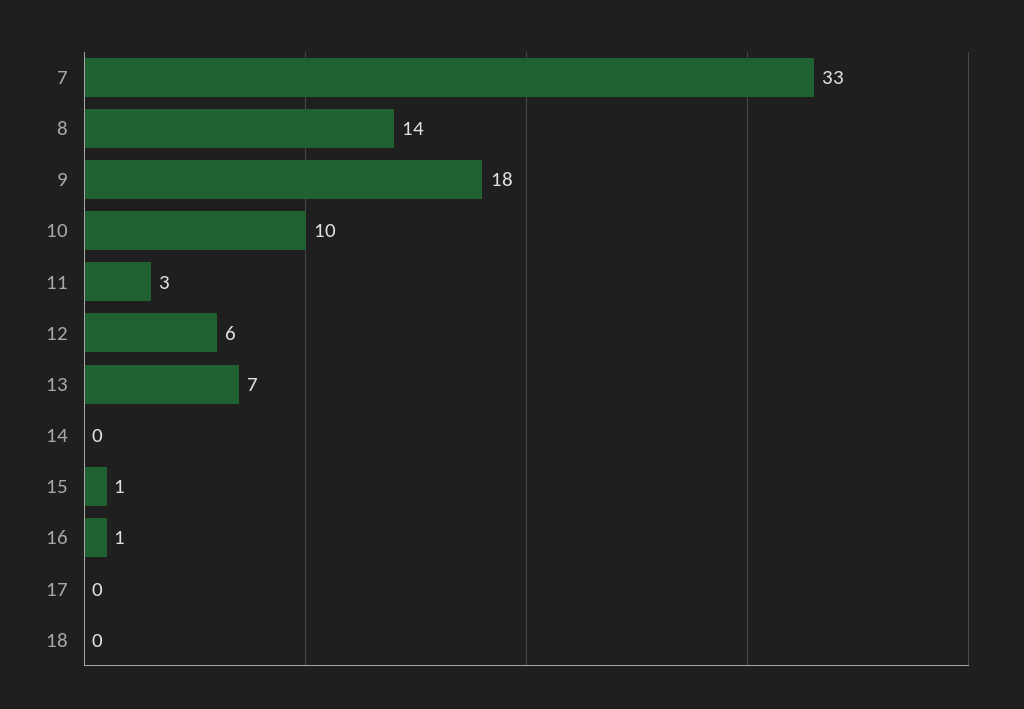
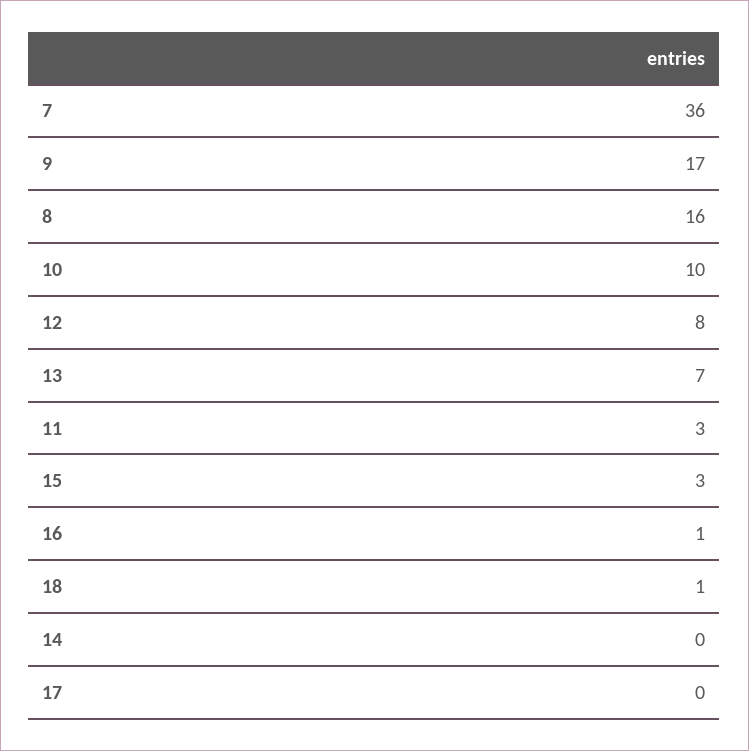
7: 33 -> 36
8: 14 -> 16
9: 18 -> 17
12: 6 -> 8
15: 1 -> 3
18: 0 -> 1

